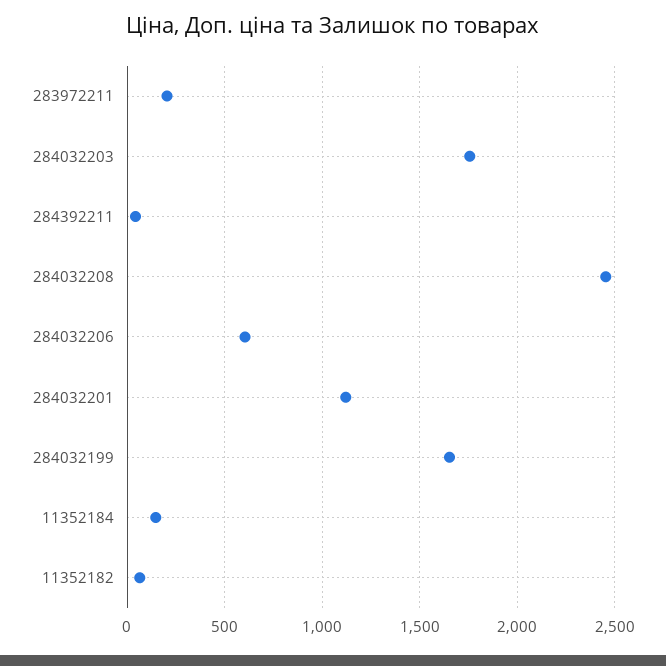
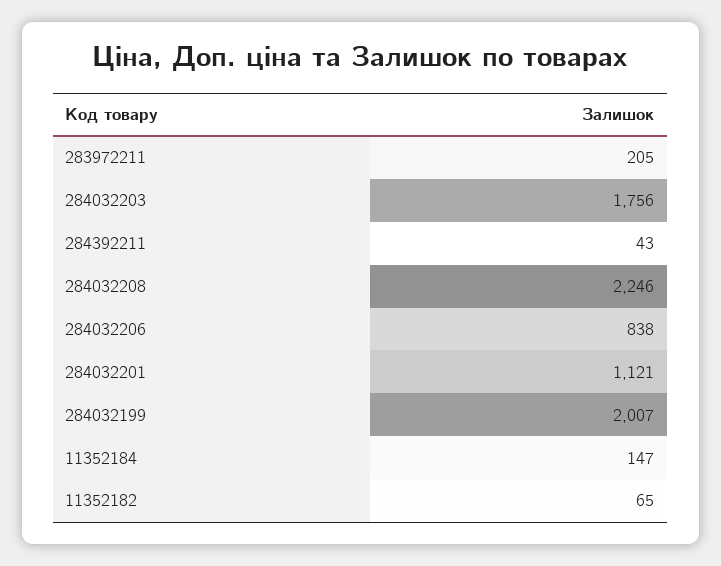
284032208: 2450 -> 2246
284032206: 600 -> 838
284032199: 1650 -> 2007

